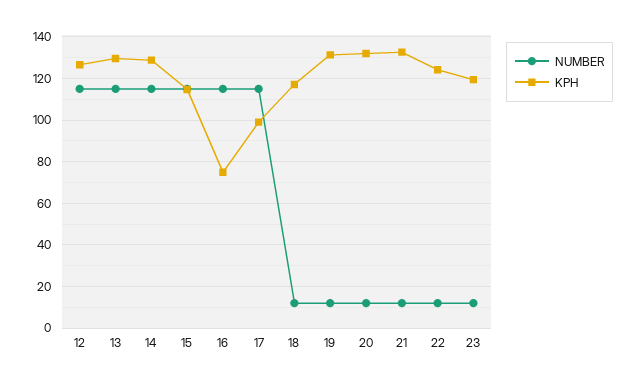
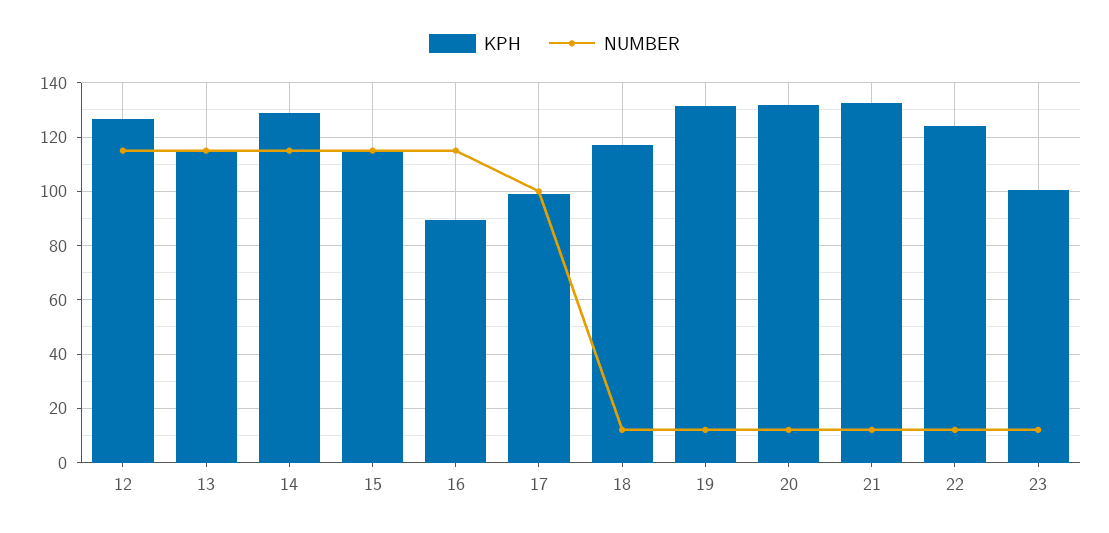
KPH, 13: 130 -> 115
KPH, 16: 75 -> 90
NUMBER, 17: 115 -> 100
KPH, 23: 120 -> 100

